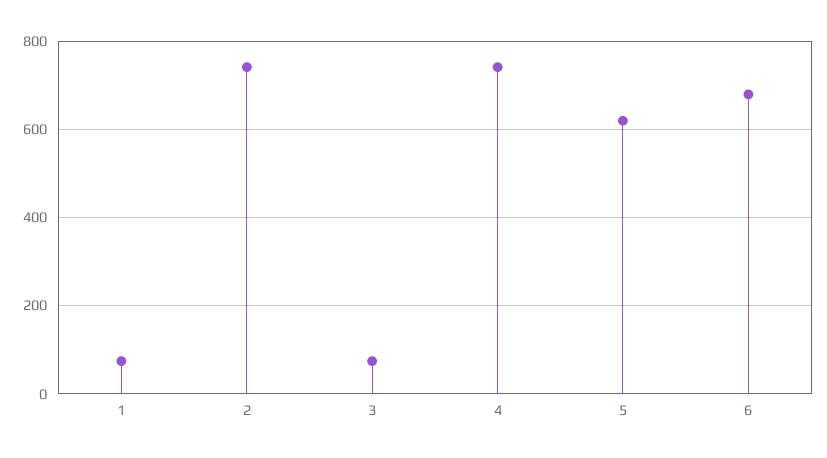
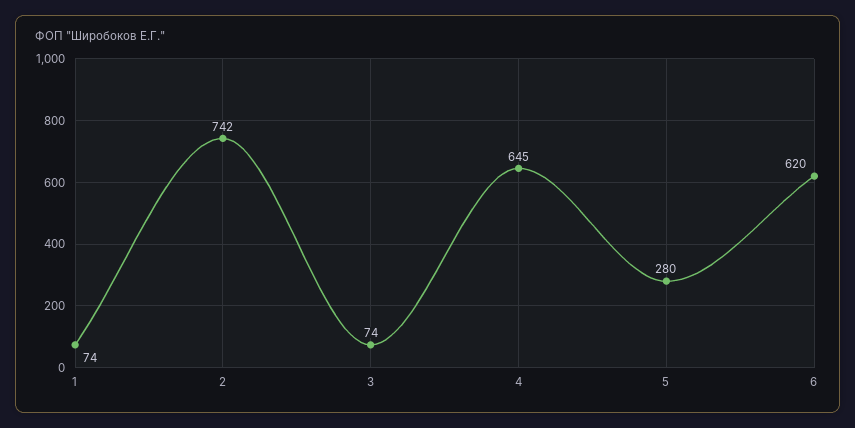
4: 740 -> 645
5: 620 -> 280
6: 680 -> 620

